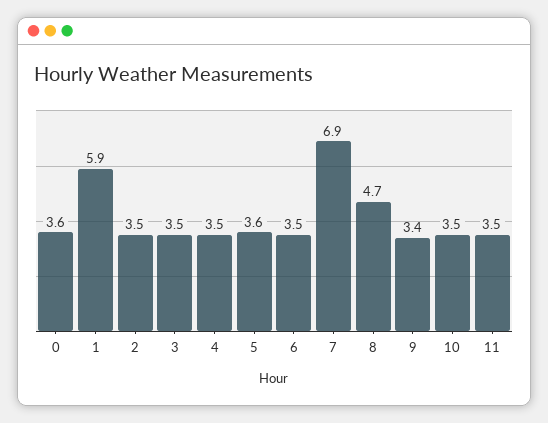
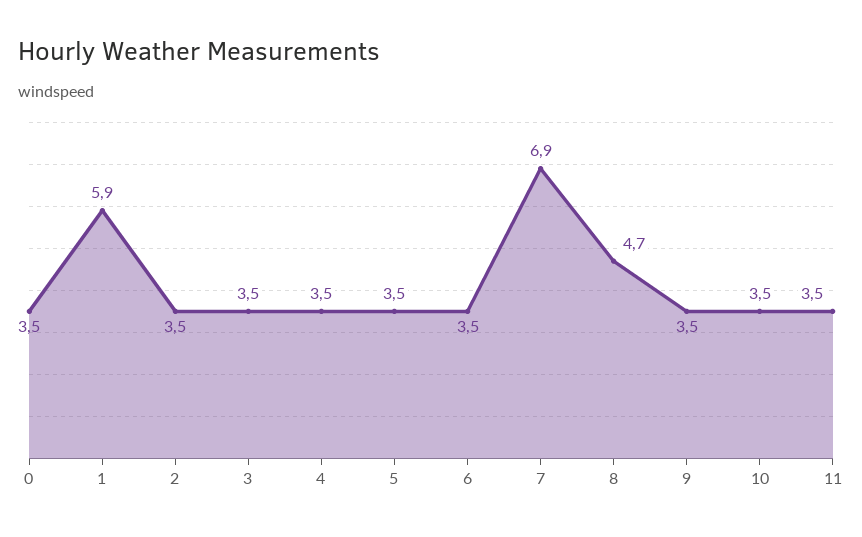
0: 3.6 -> 3.5
5: 3.6 -> 3.5
9: 3.4 -> 3.5

